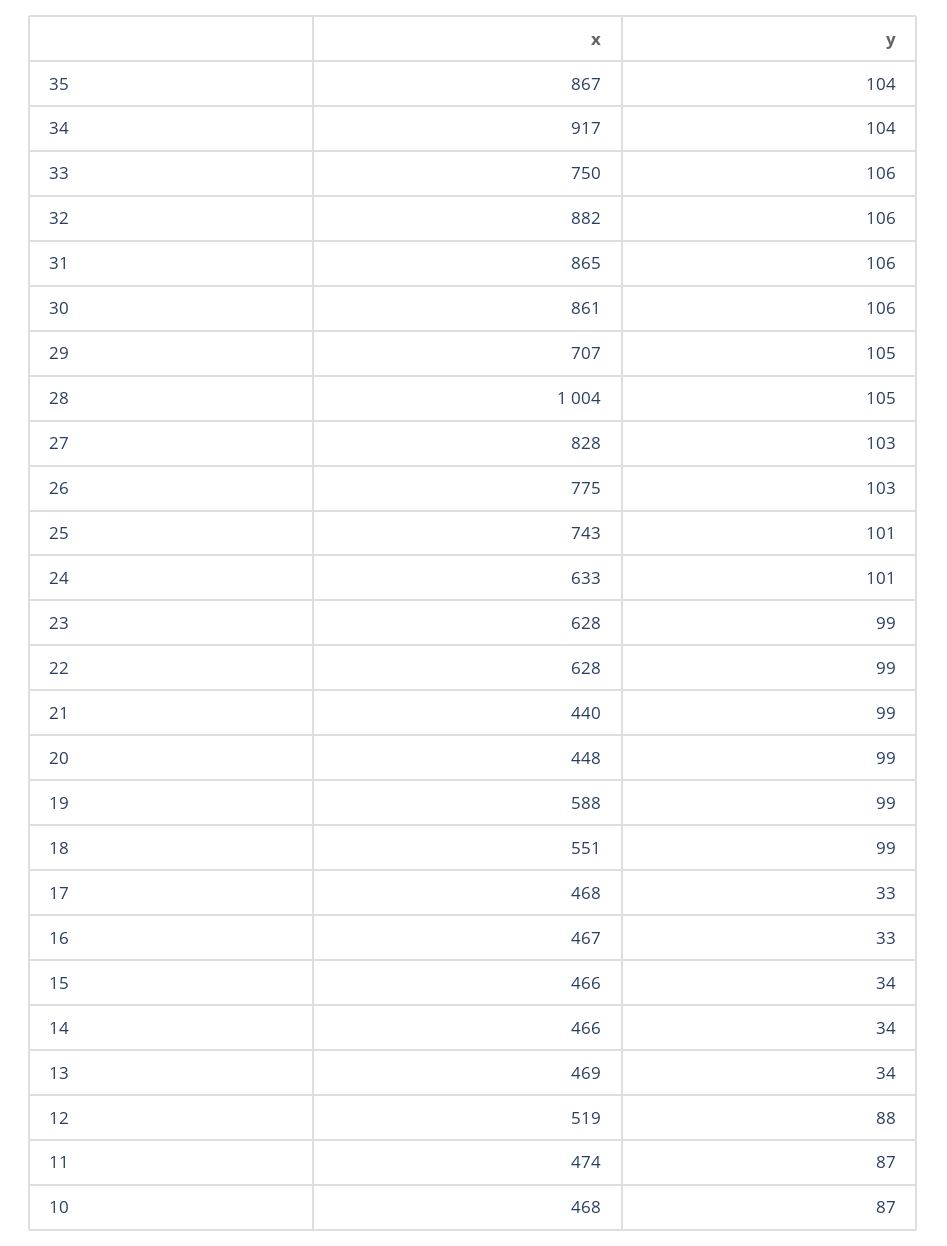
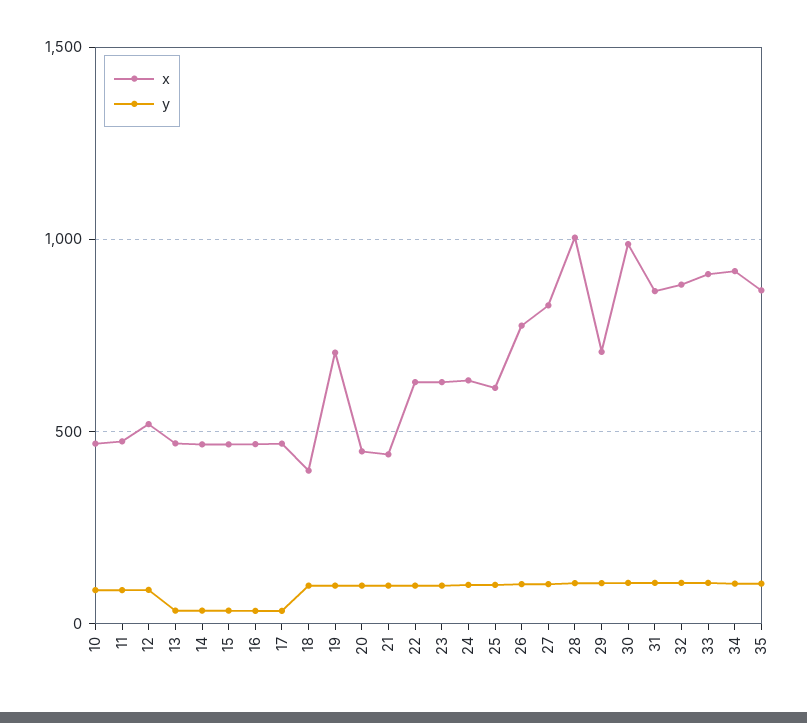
x, 33: 750 -> 900
x, 30: 861 -> 1000
x, 25: 743 -> 600
x, 19: 588 -> 700
x, 18: 551 -> 400

